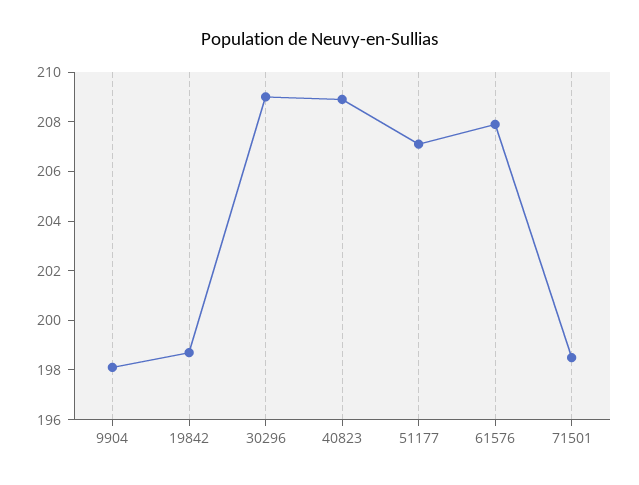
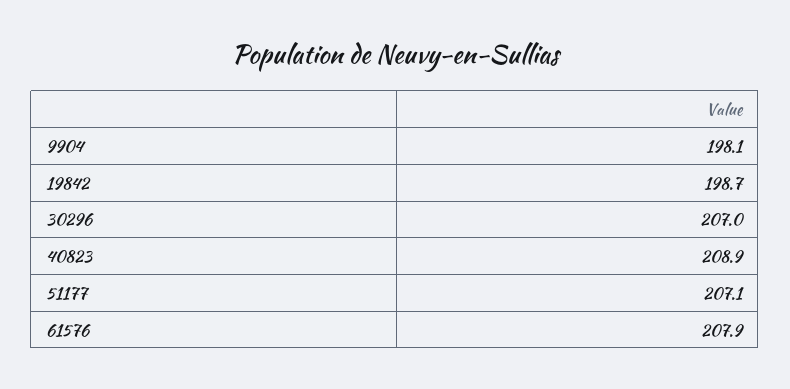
30296: 209 -> 207
71501: 198.5 -> none

